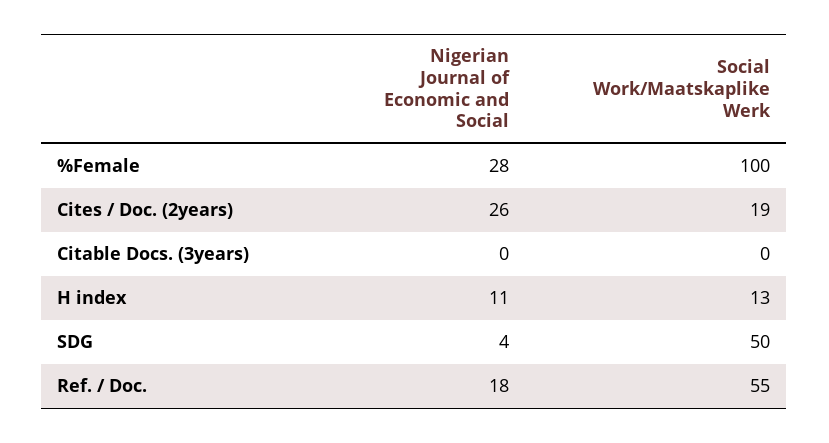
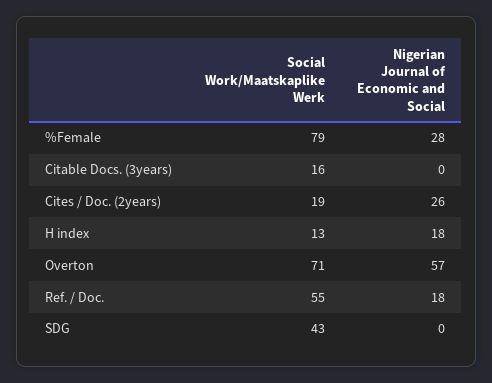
Social Work/Maatskaplike Werk, %Female: 100 -> 79
Social Work/Maatskaplike Werk, Citable Docs. (3years): 0 -> 16
Nigerian Journal of Economic and Social, H index: 11 -> 18
Nigerian Journal of Economic and Social, SDG: 4 -> 0
Social Work/Maatskaplike Werk, SDG: 50 -> 43
Social Work/Maatskaplike Werk, Overton: none -> 71
Nigerian Journal of Economic and Social, Overton: none -> 57

